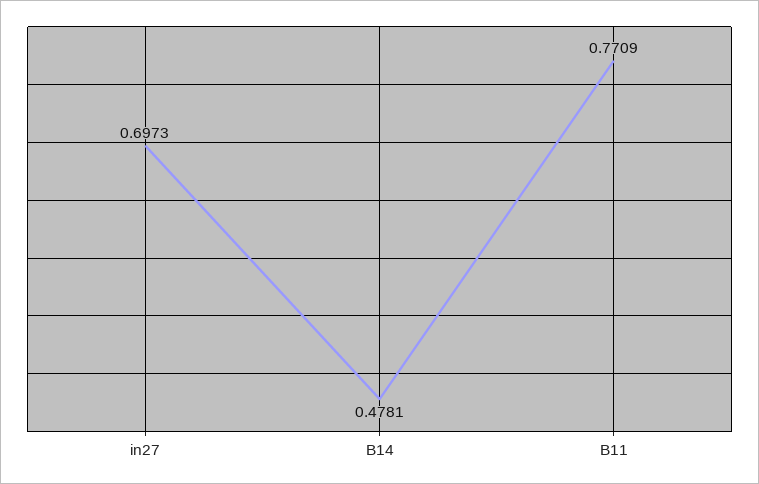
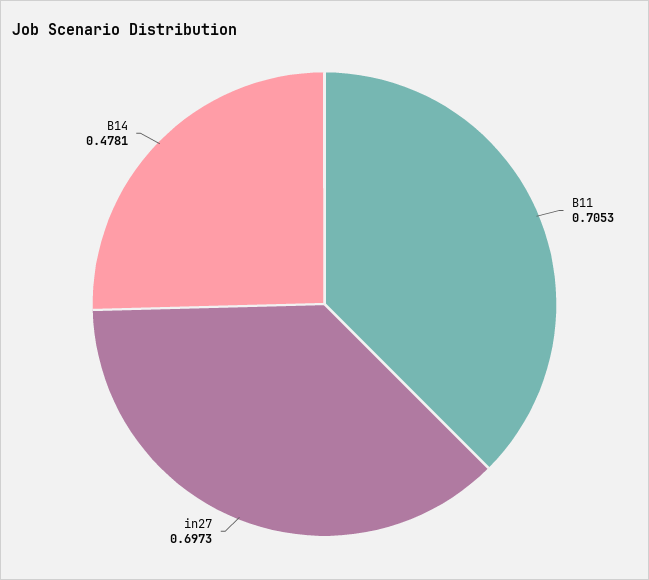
B11: 0.7709 -> 0.7053

